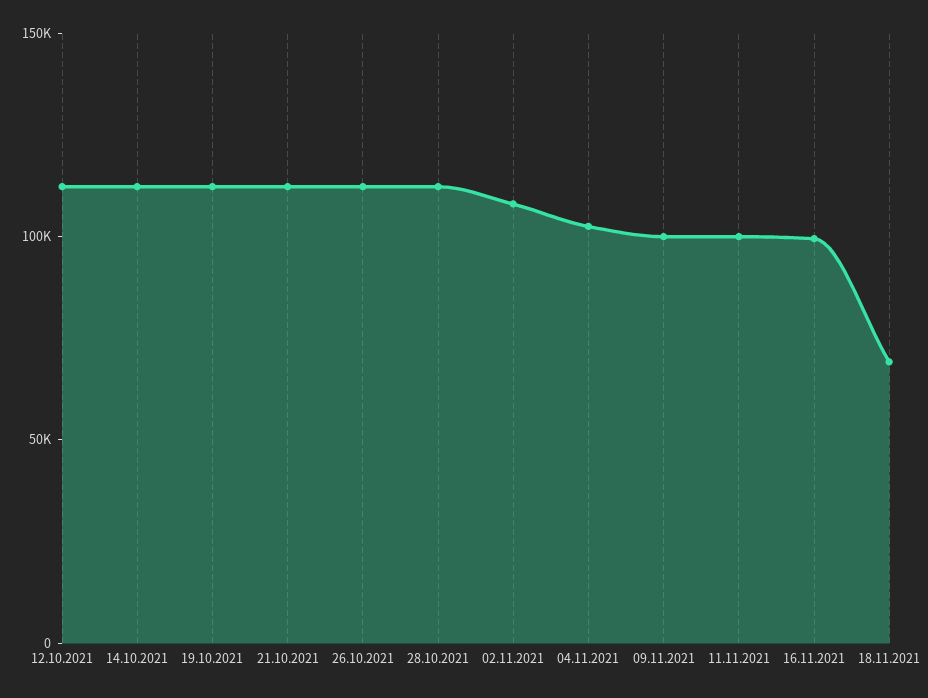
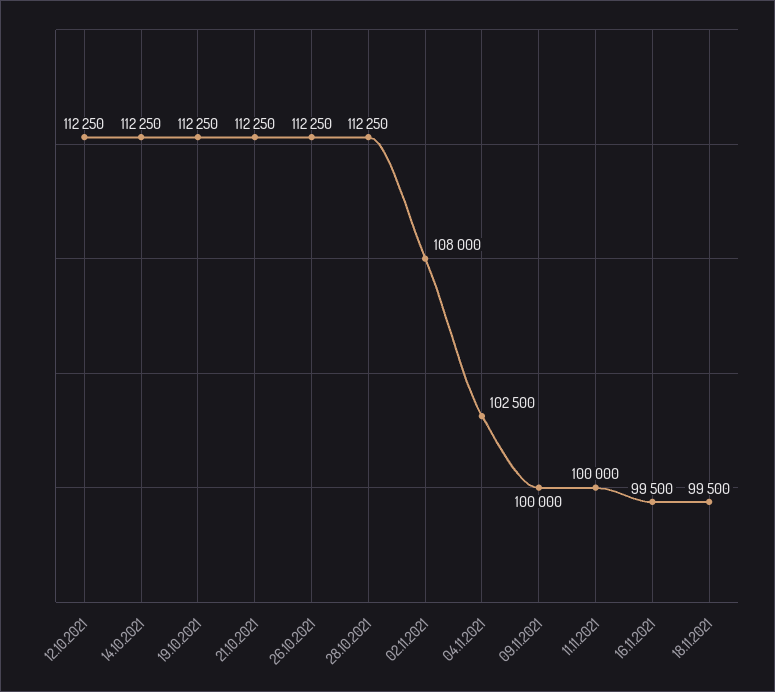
18.11.2021: 70000 -> 99500

